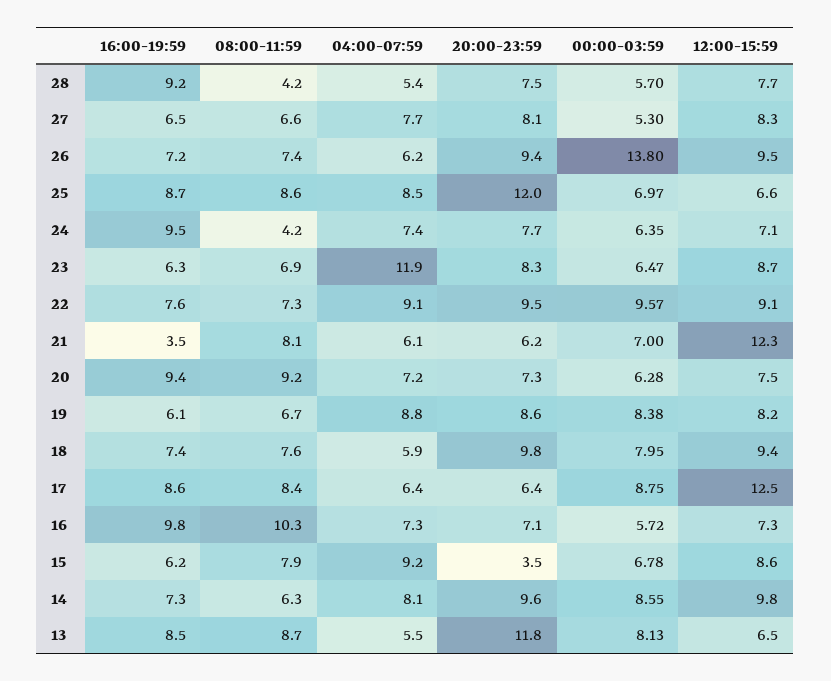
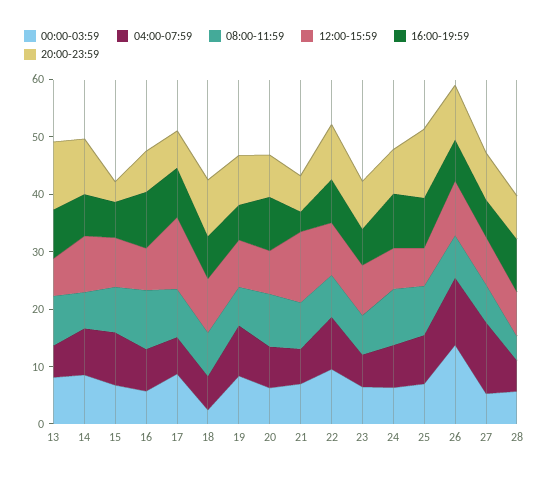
04:00-07:59, 27: 7.7 -> 12
04:00-07:59, 26: 6.2 -> 12
08:00-11:59, 24: 4.2 -> 10
04:00-07:59, 23: 11.9 -> 6
00:00-03:59, 18: 7.95 -> 2

